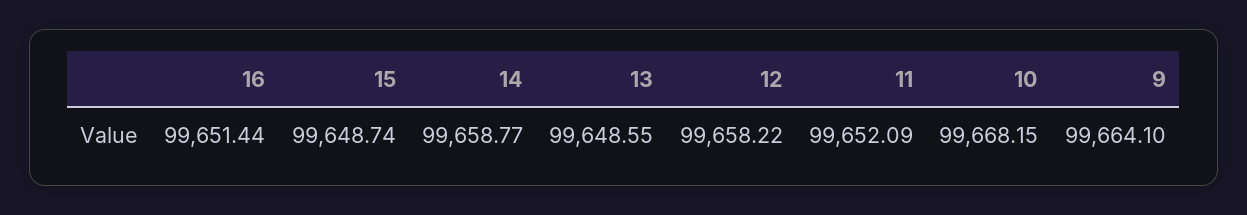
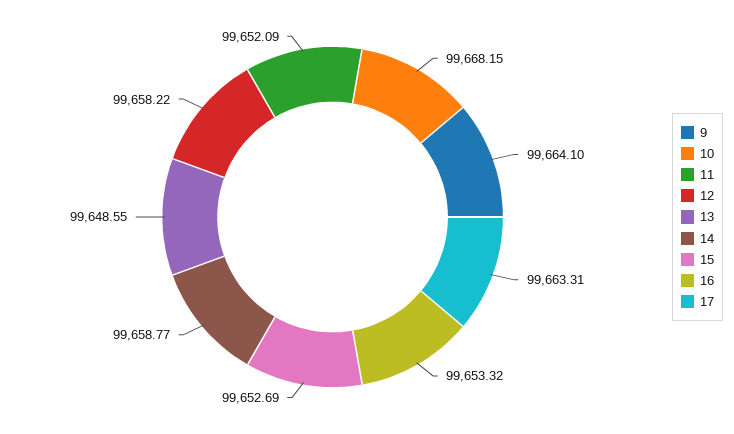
16: 99651.44 -> 99653.32
15: 99648.74 -> 99652.69
17: none -> 99663.31

